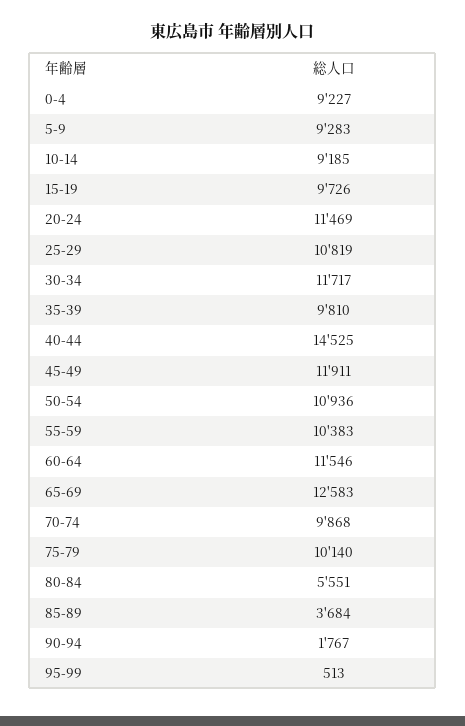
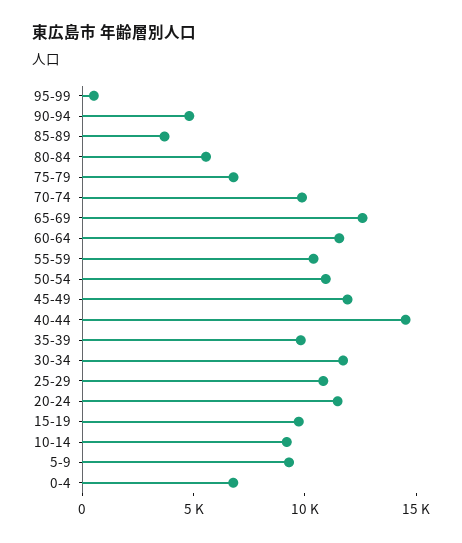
0-4: 9227 -> 7000
75-79: 10140 -> 7000
90-94: 1767 -> 5000

